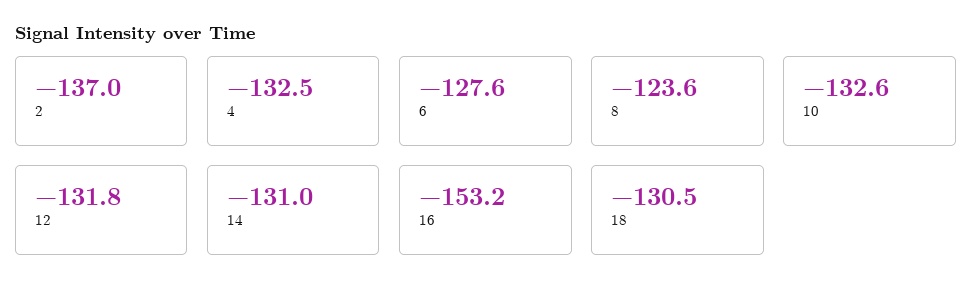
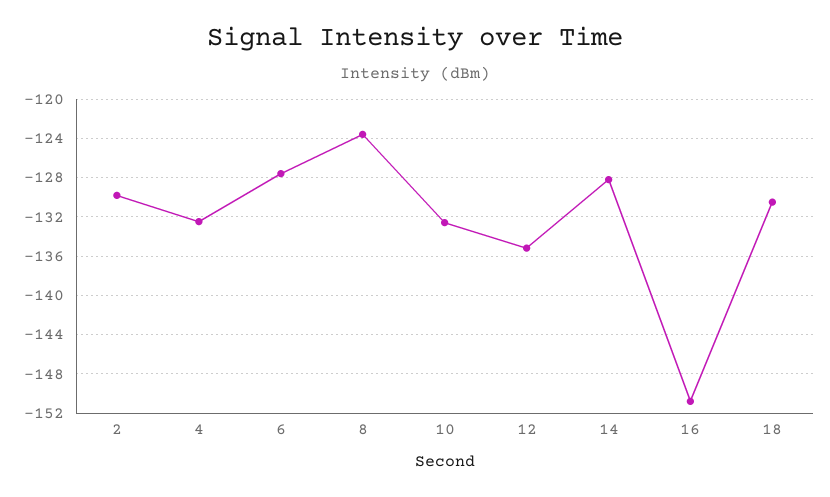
2: -137 -> -130
12: -131.8 -> -135
14: -131 -> -128
16: -153.2 -> -151

